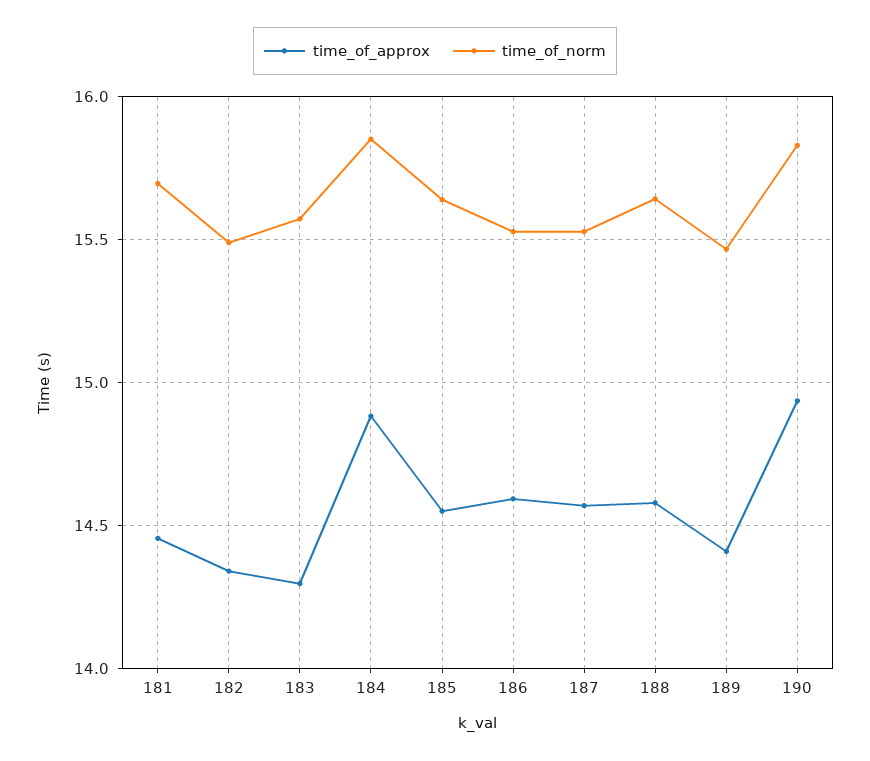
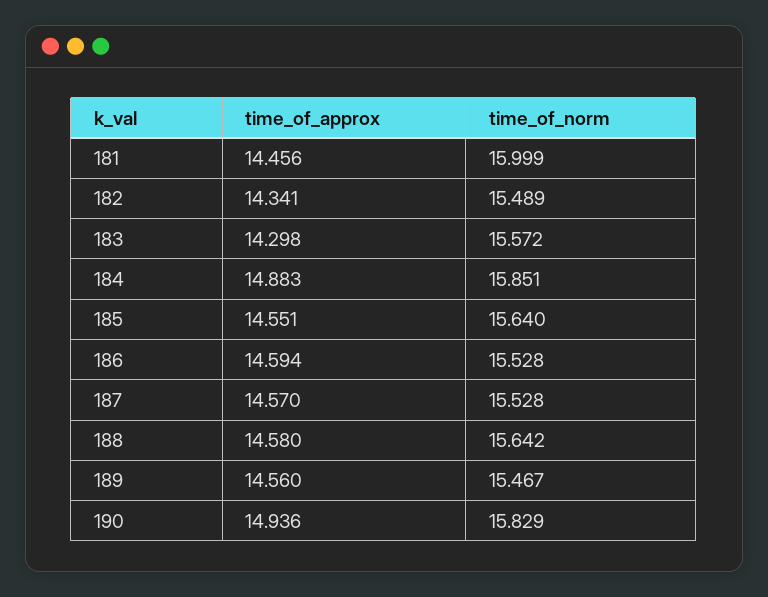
time_of_norm, 181: 15.7 -> 15.999
time_of_approx, 189: 14.4 -> 14.56

